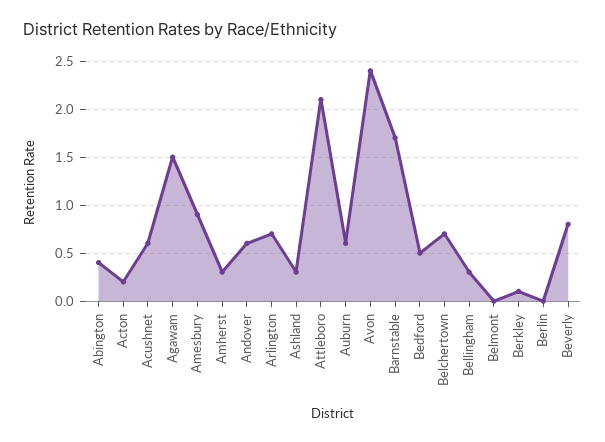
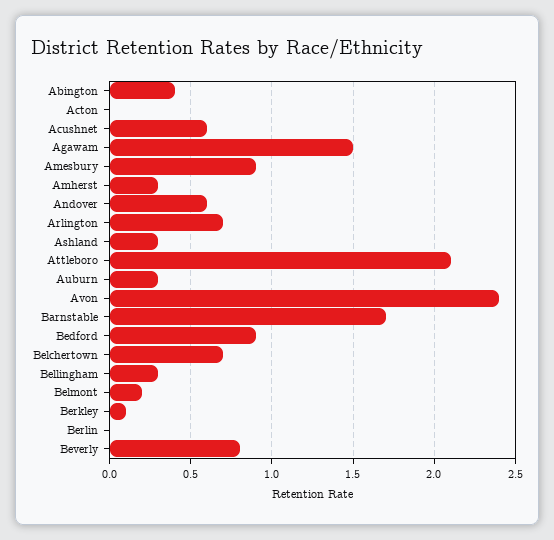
Acton: 0.2 -> 0
Auburn: 0.6 -> 0.3
Bedford: 0.5 -> 0.9
Belmont: 0 -> 0.2

